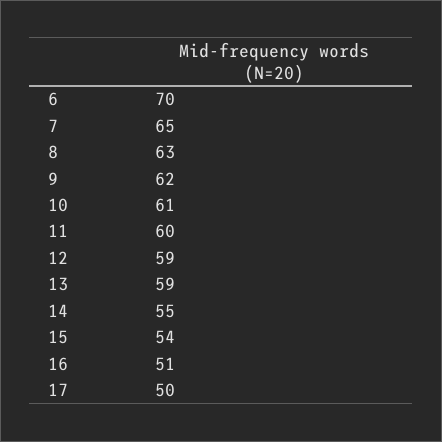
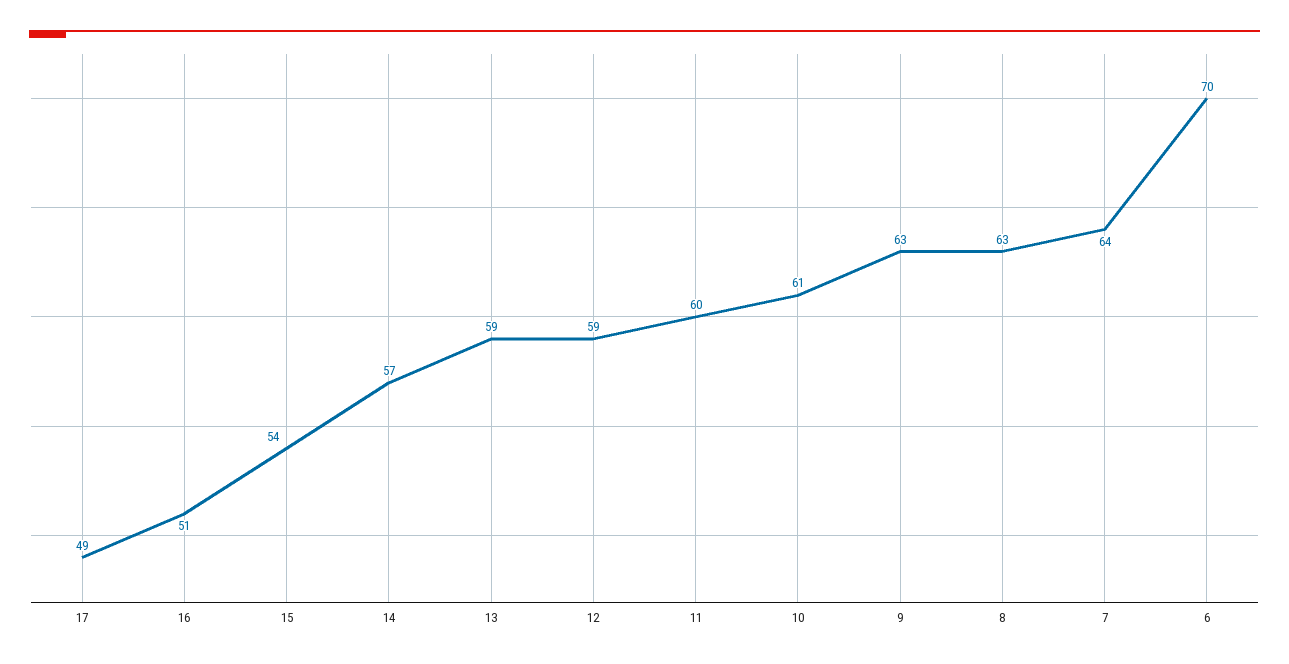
7: 65 -> 64
9: 62 -> 63
14: 55 -> 57
17: 50 -> 49

